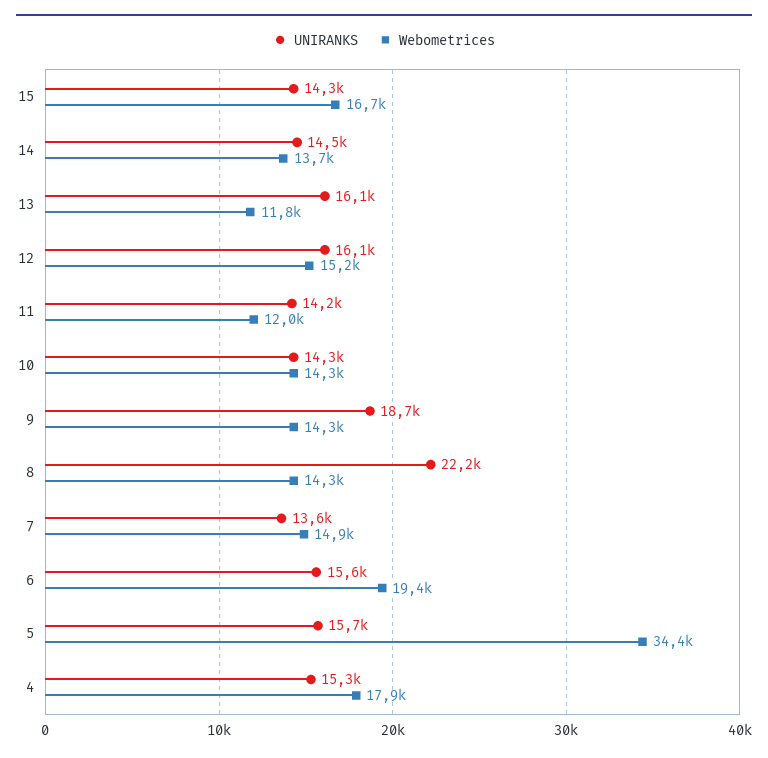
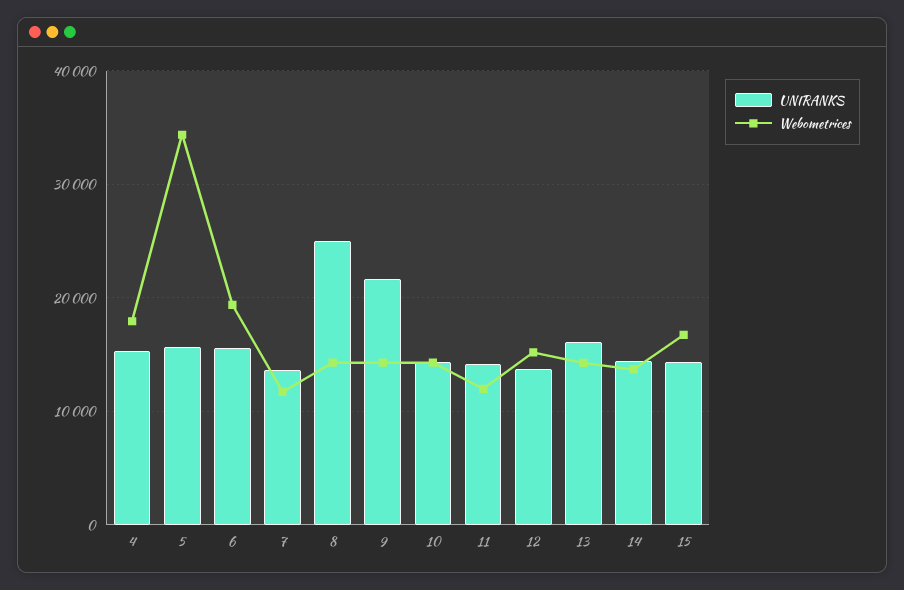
Webometrices, 13: 11800 -> 14000
UNIRANKS, 12: 16100 -> 14000
UNIRANKS, 9: 18700 -> 22000
UNIRANKS, 8: 22200 -> 25000
Webometrices, 7: 14900 -> 12000

